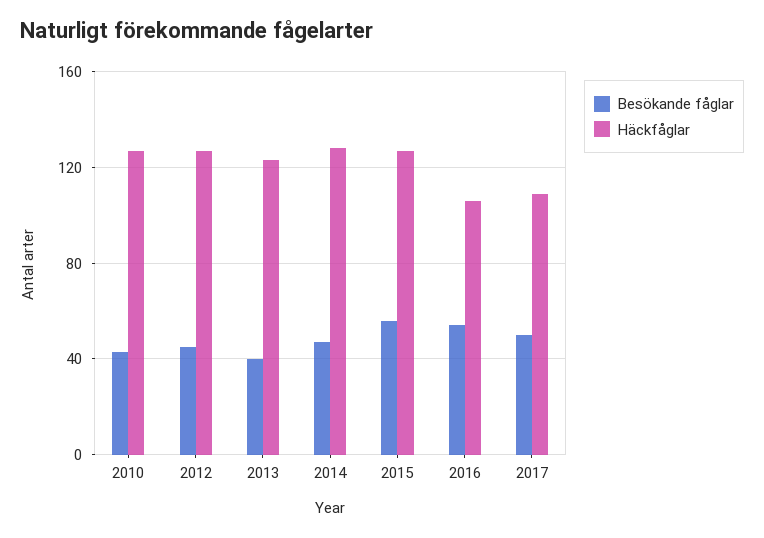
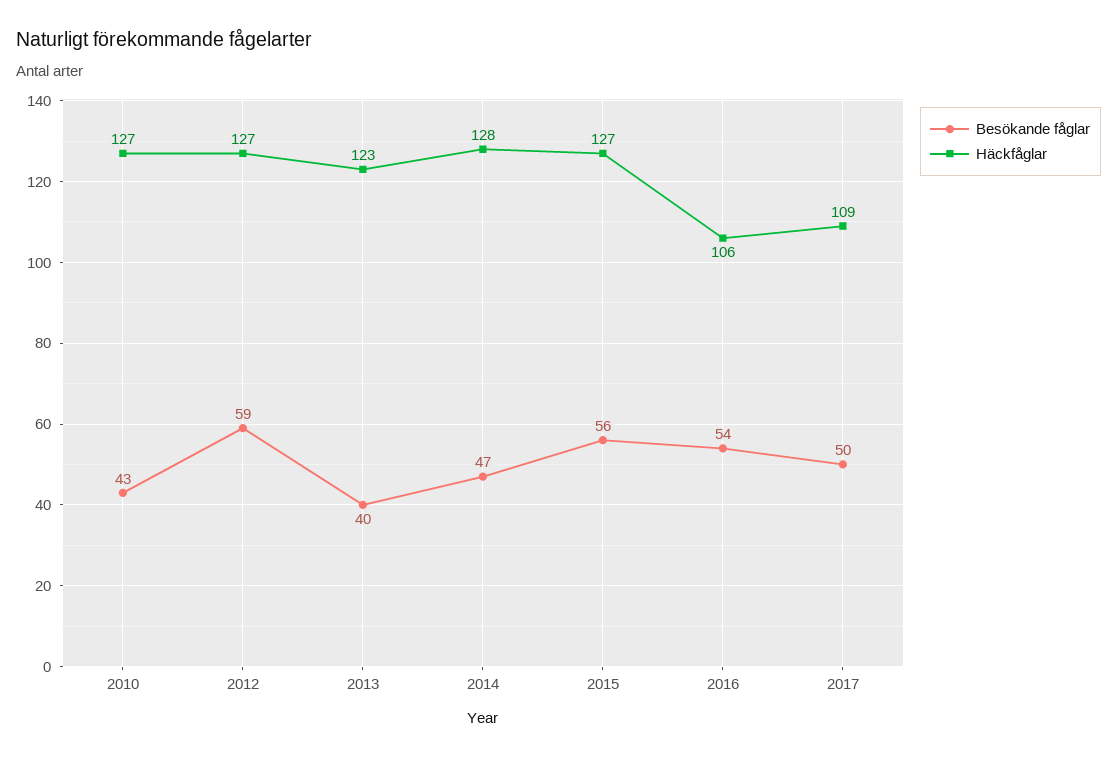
Besökande fåglar, 2012: 45 -> 59

